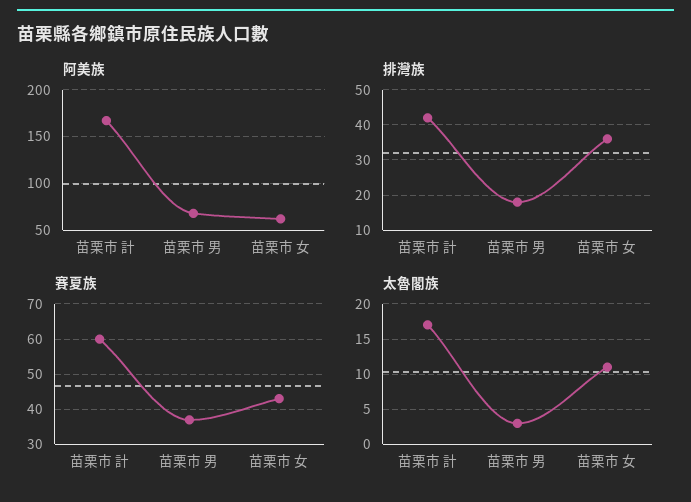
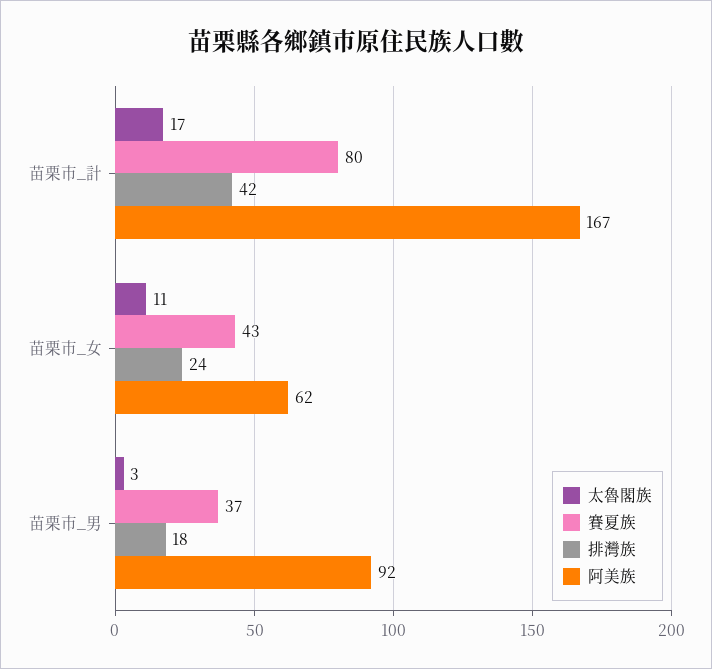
阿美族, 苗栗市 男: 70 -> 92
排灣族, 苗栗市 女: 35 -> 24
賽夏族, 苗栗市 計: 60 -> 80

